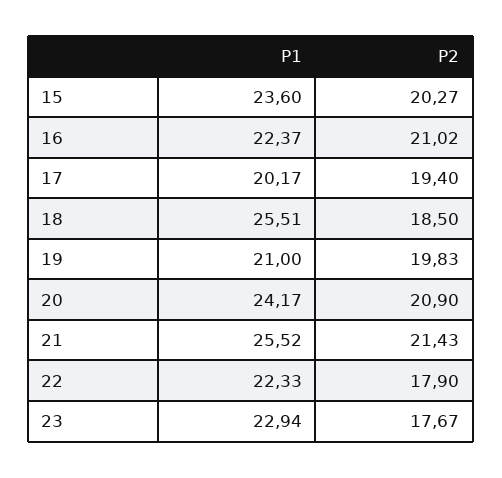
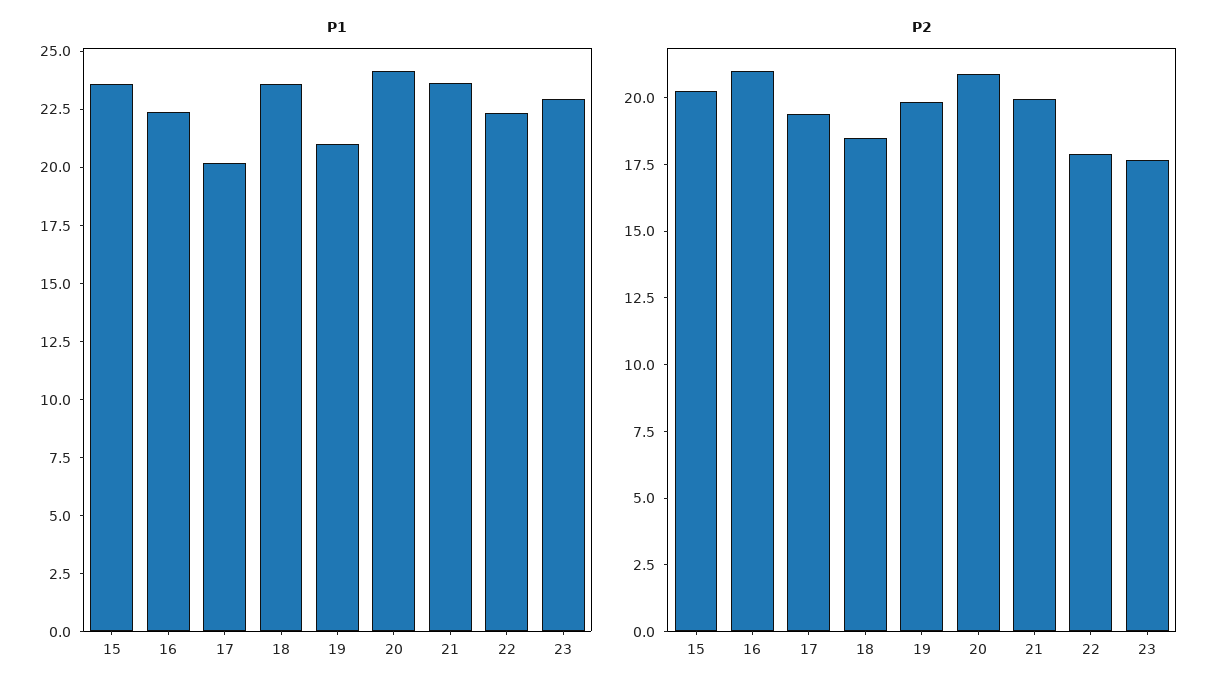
P1, 18: 25.51 -> 23.5
P1, 21: 25.52 -> 23.5
P2, 21: 21.43 -> 20

